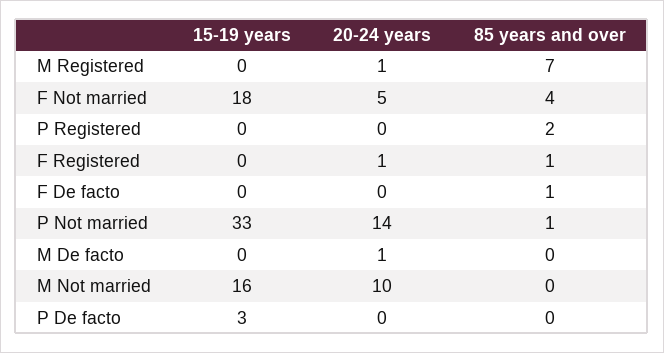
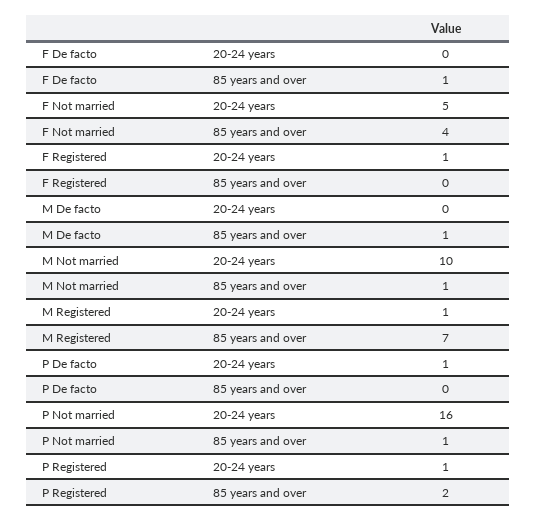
15-19 years, M Registered: 0 -> none
15-19 years, F Not married: 18 -> none
15-19 years, P Registered: 0 -> none
20-24 years, P Registered: 0 -> 1
15-19 years, F Registered: 0 -> none
85 years and over, F Registered: 1 -> 0
15-19 years, F De facto: 0 -> none
15-19 years, P Not married: 33 -> none
20-24 years, P Not married: 14 -> 16
15-19 years, M De facto: 0 -> none
20-24 years, M De facto: 1 -> 0
85 years and over, M De facto: 0 -> 1
15-19 years, M Not married: 16 -> none
85 years and over, M Not married: 0 -> 1
15-19 years, P De facto: 3 -> none
20-24 years, P De facto: 0 -> 1

